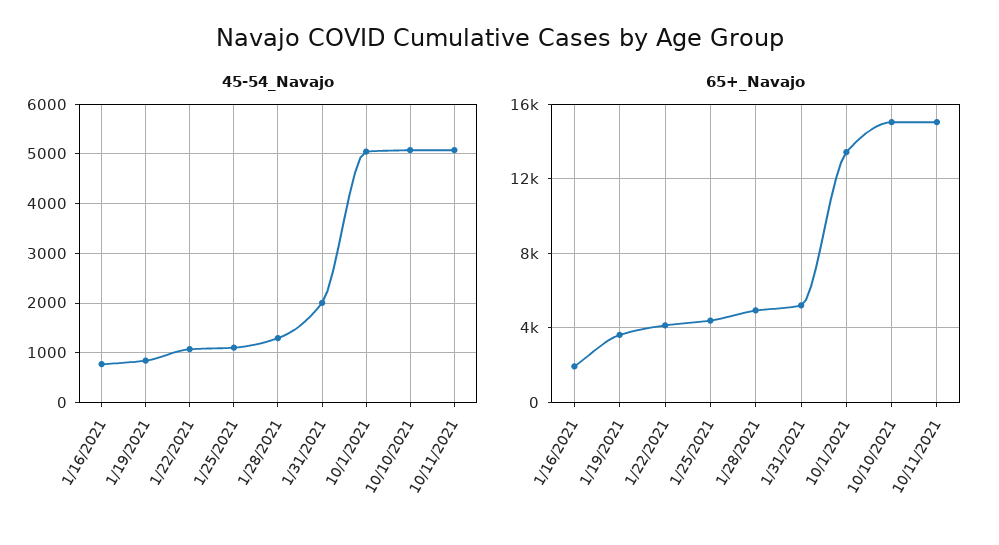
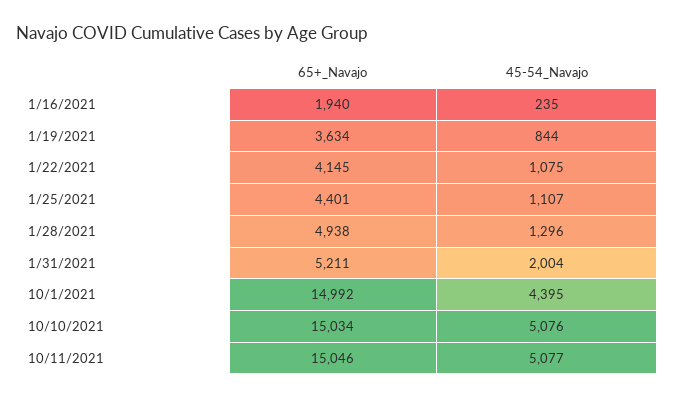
45-54_Navajo, 1/16/2021: 800 -> 235
45-54_Navajo, 10/1/2021: 5000 -> 4395
65+_Navajo, 10/1/2021: 13500 -> 14992

